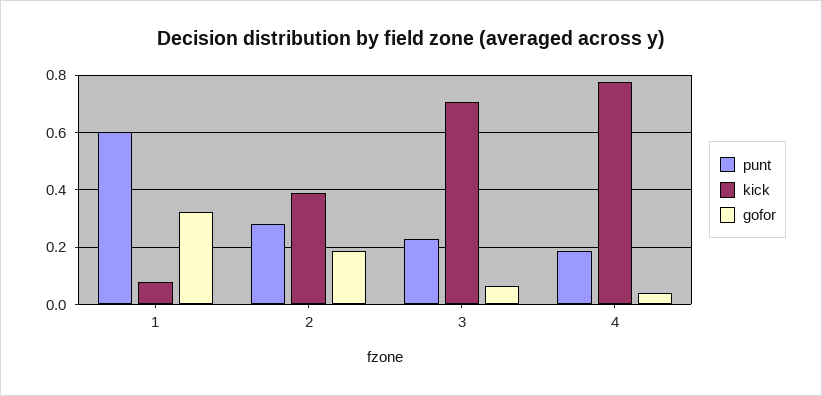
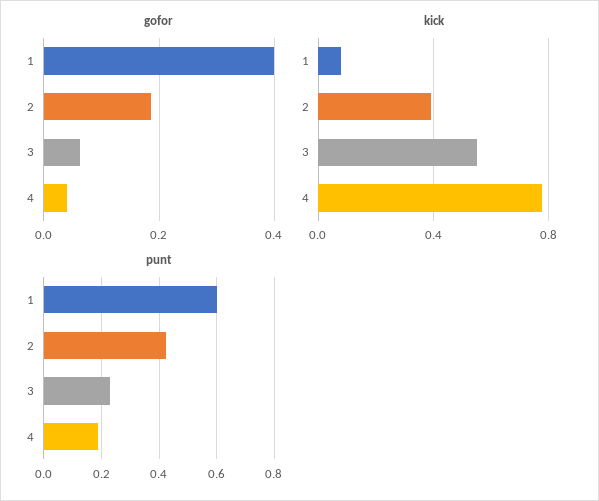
gofor, 1: 0.325 -> 0.4
punt, 2: 0.275 -> 0.425
kick, 3: 0.7 -> 0.55

